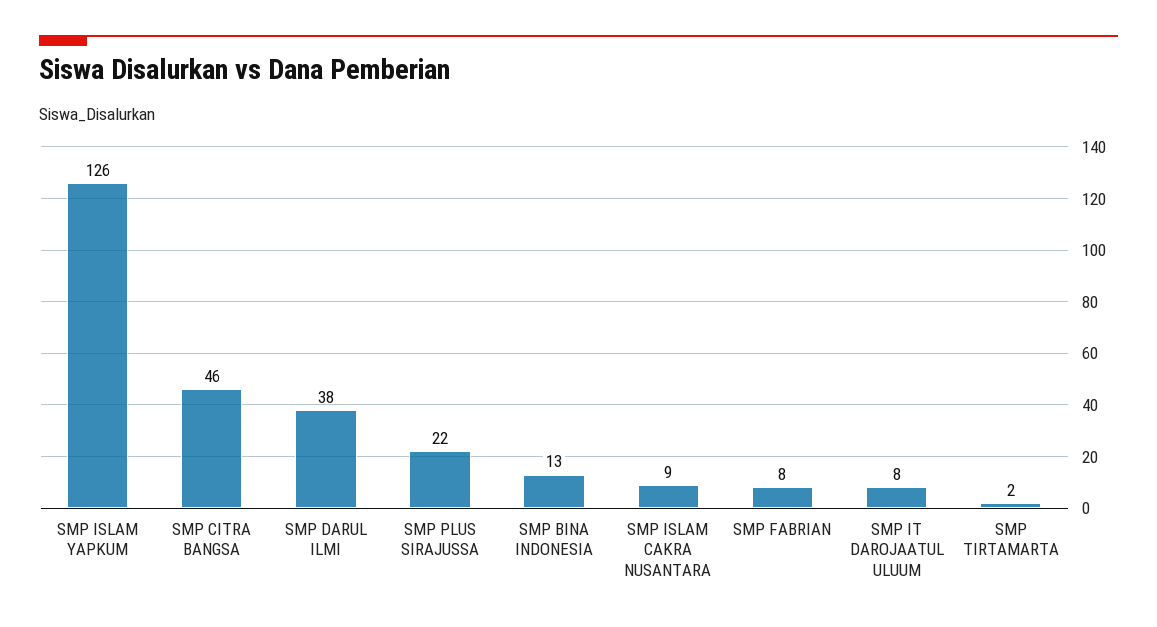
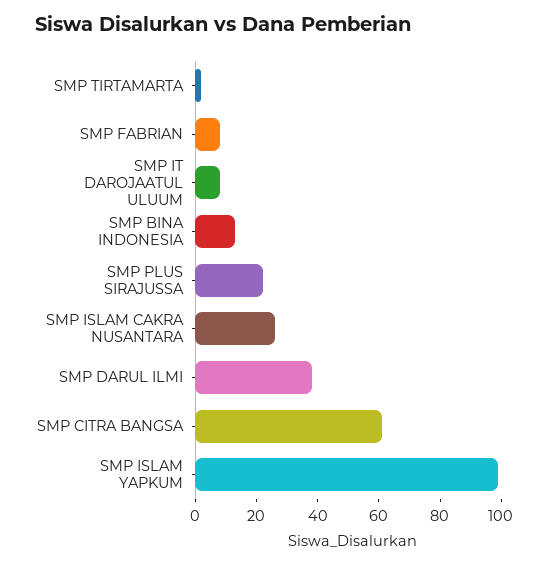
SMP ISLAM YAPKUM: 126 -> 100
SMP CITRA BANGSA: 46 -> 60
SMP ISLAM CAKRA NUSANTARA: 9 -> 25

